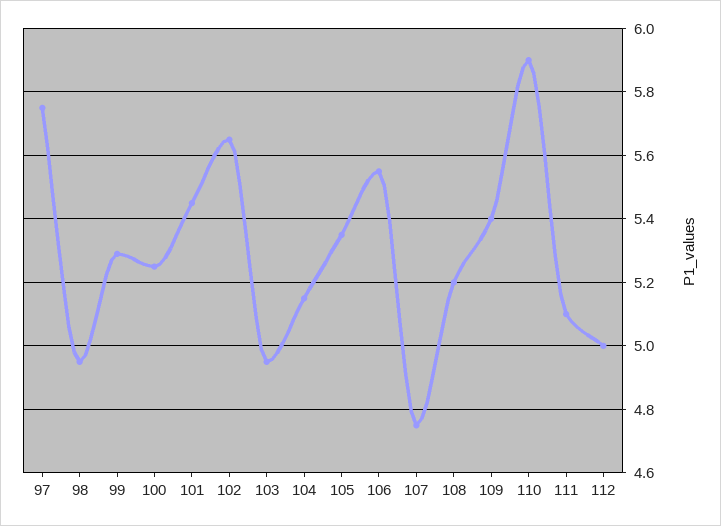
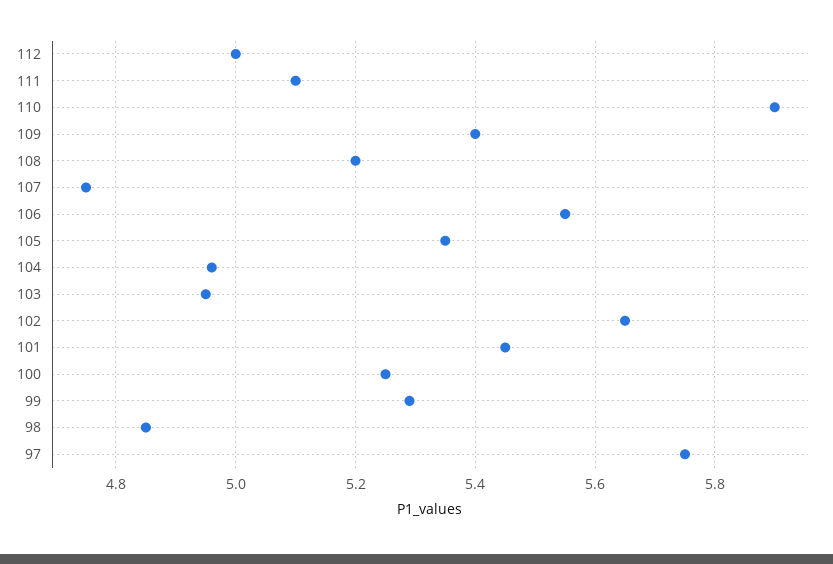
98: 4.95 -> 4.85
104: 5.15 -> 4.95

